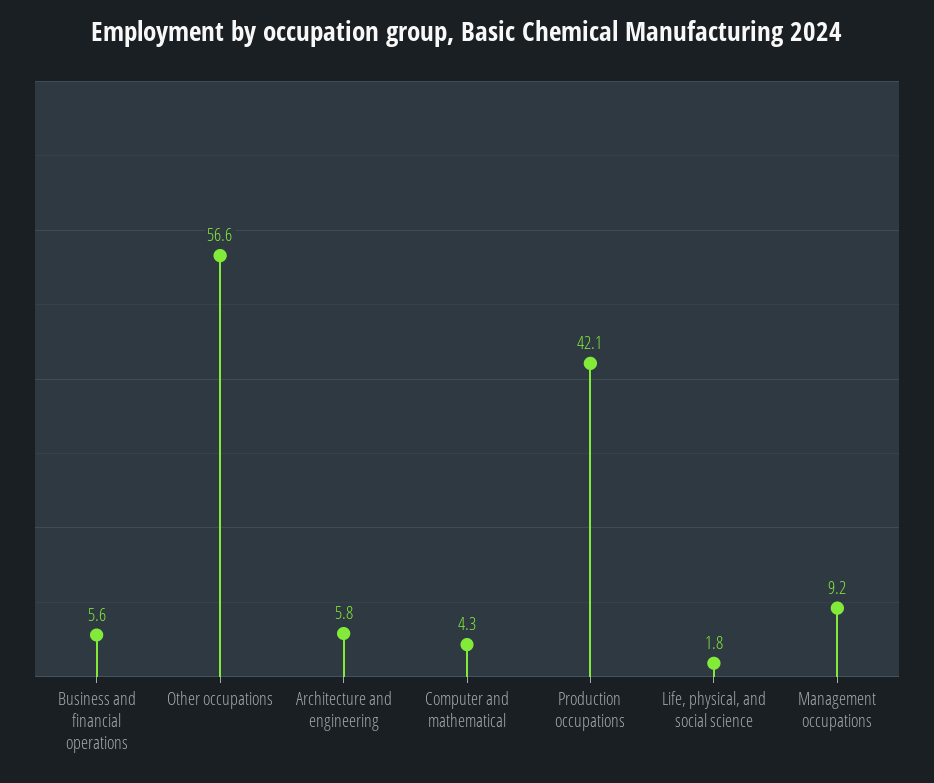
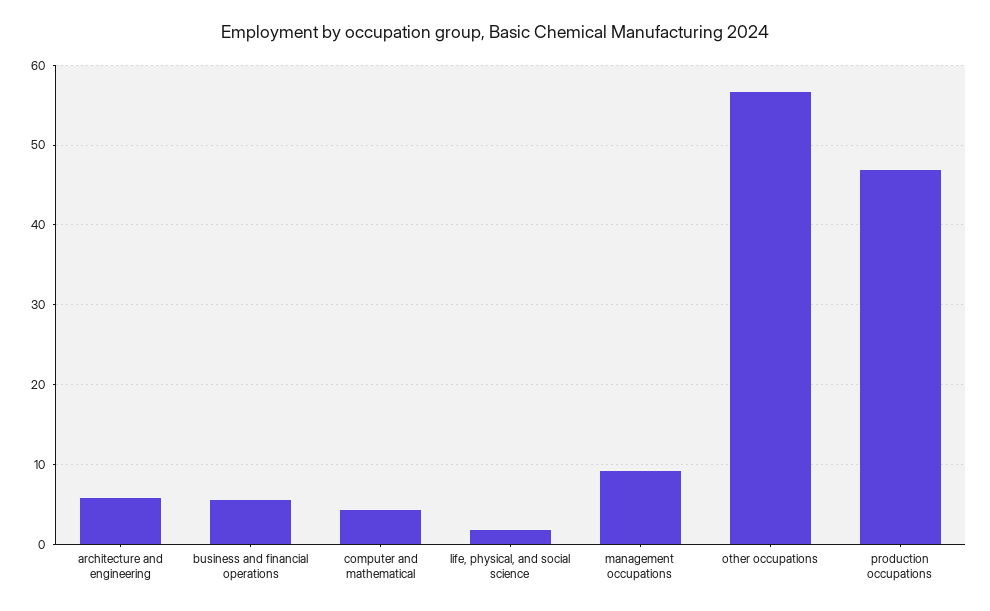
Production occupations: 42.1 -> 47

